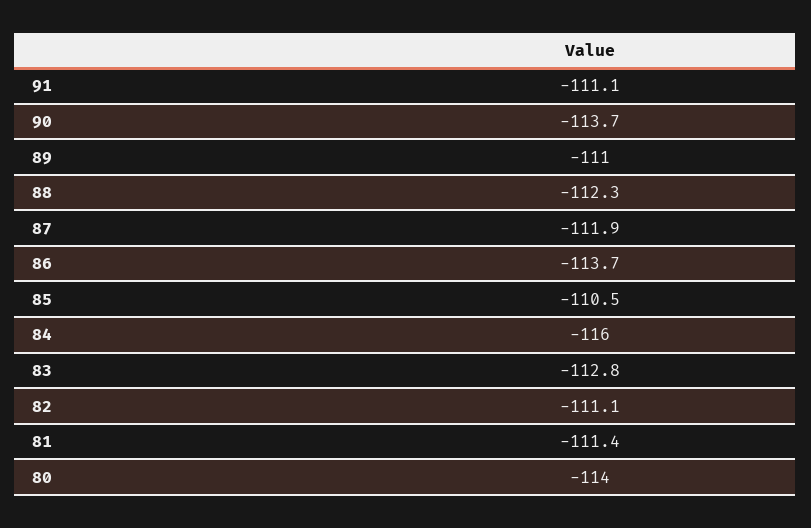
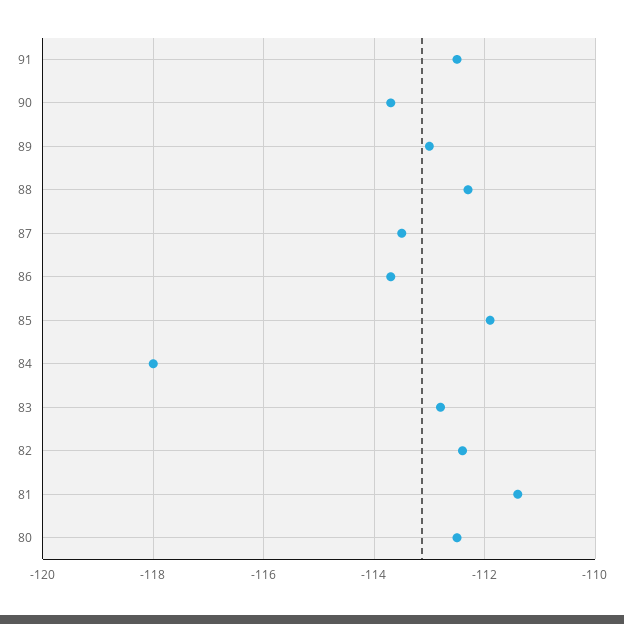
91: -111.1 -> -112.5
89: -111 -> -113
87: -111.9 -> -113.5
85: -110.5 -> -112
84: -116 -> -118
82: -111.1 -> -112.5
80: -114 -> -112.5

